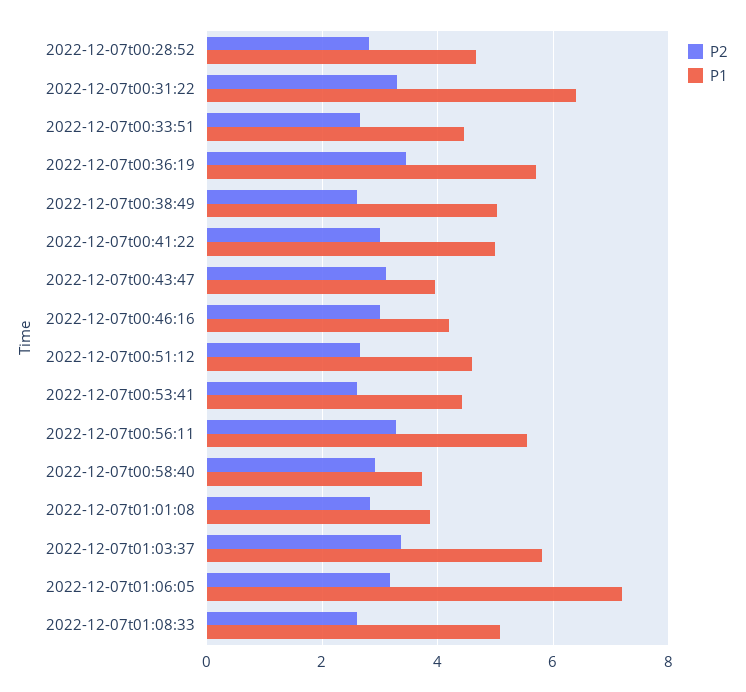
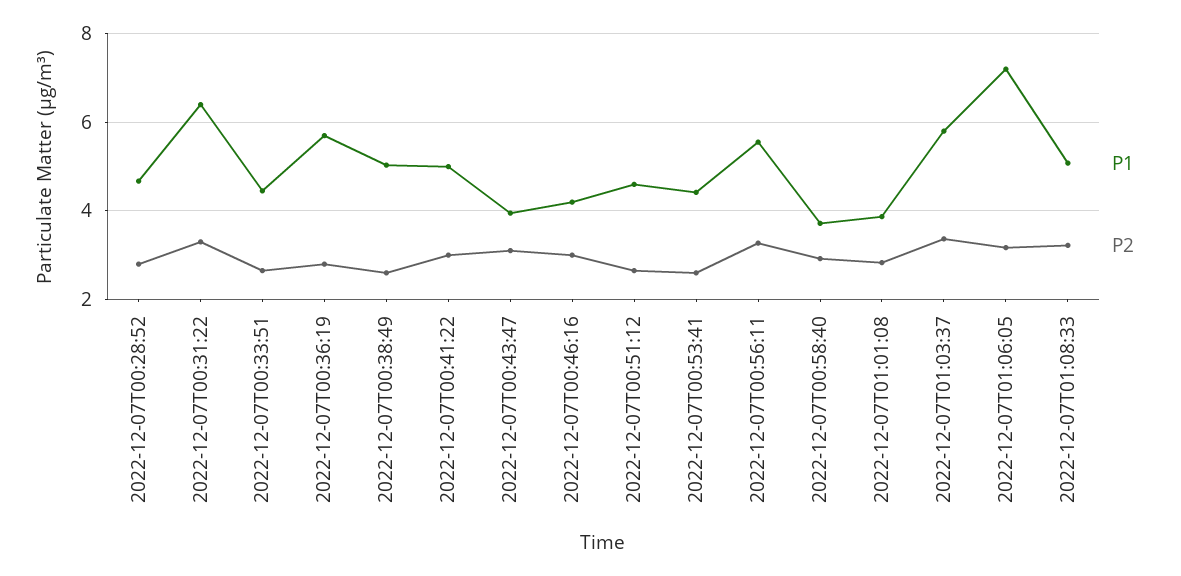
P2, 2022-12-07t00:36:19: 3.4 -> 2.8
P2, 2022-12-07t01:08:33: 2.6 -> 3.2

